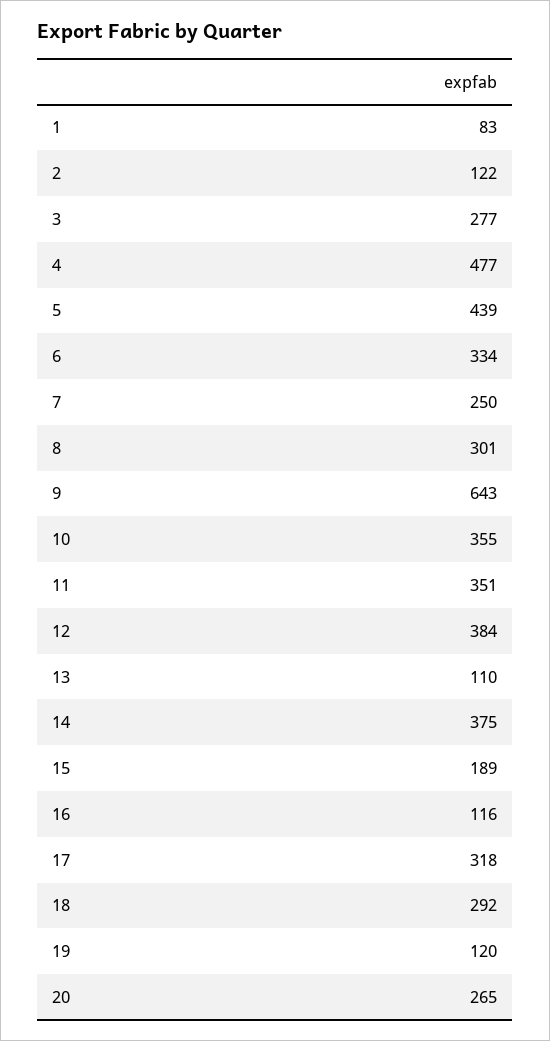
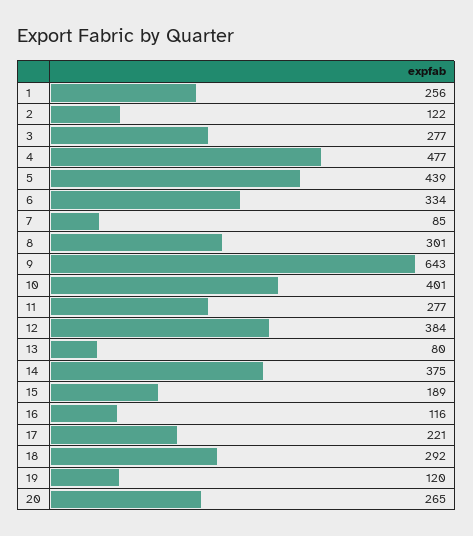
1: 83 -> 256
7: 250 -> 85
10: 355 -> 401
11: 351 -> 277
13: 110 -> 80
17: 318 -> 221

